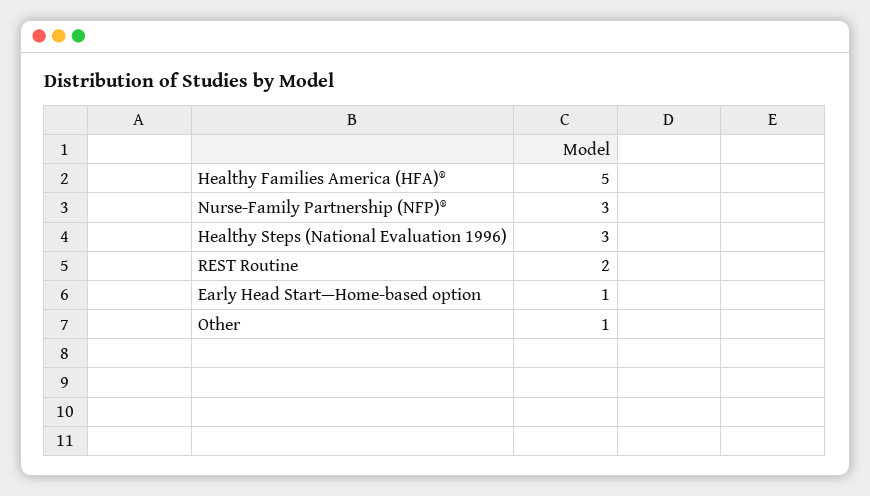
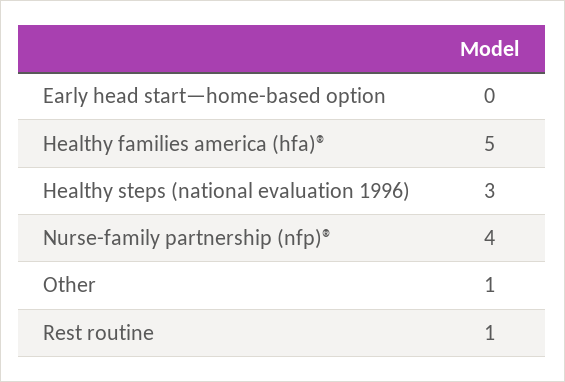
Nurse-Family Partnership (NFP)®: 3 -> 4
REST Routine: 2 -> 1
Early Head Start—Home-based option: 1 -> 0

